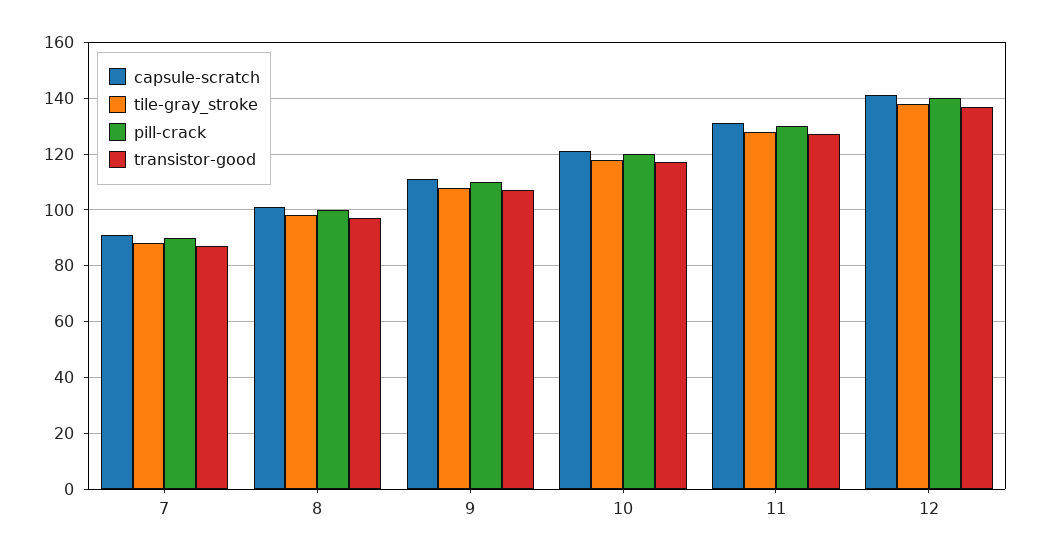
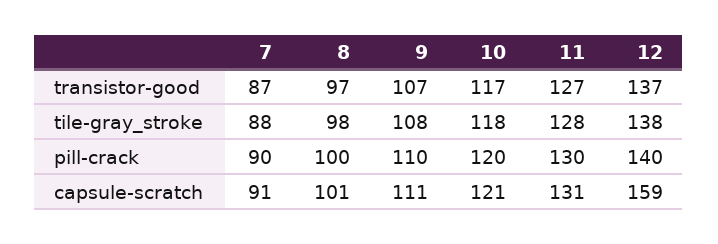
capsule-scratch, 12: 140 -> 159

